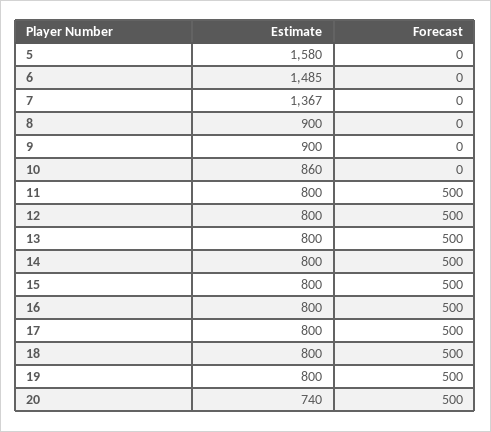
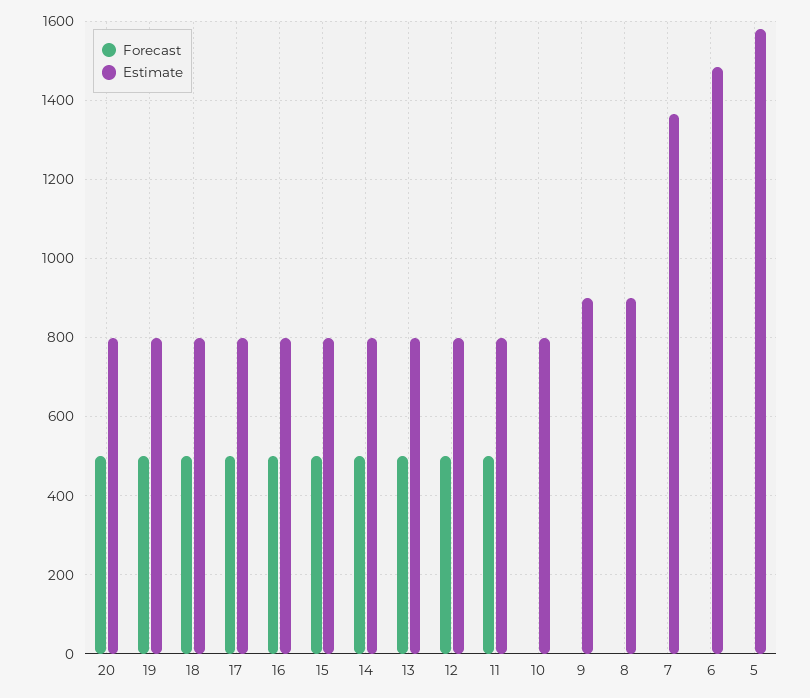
Estimate, 10: 860 -> 800
Estimate, 20: 740 -> 800

